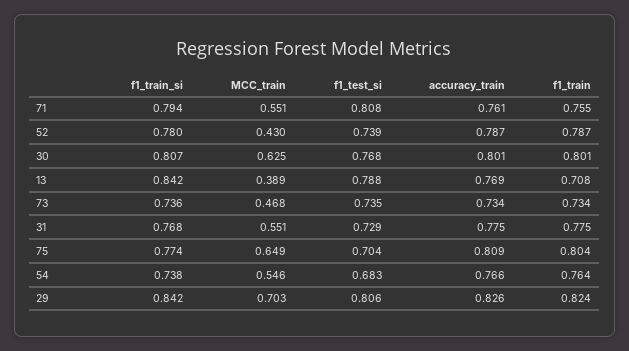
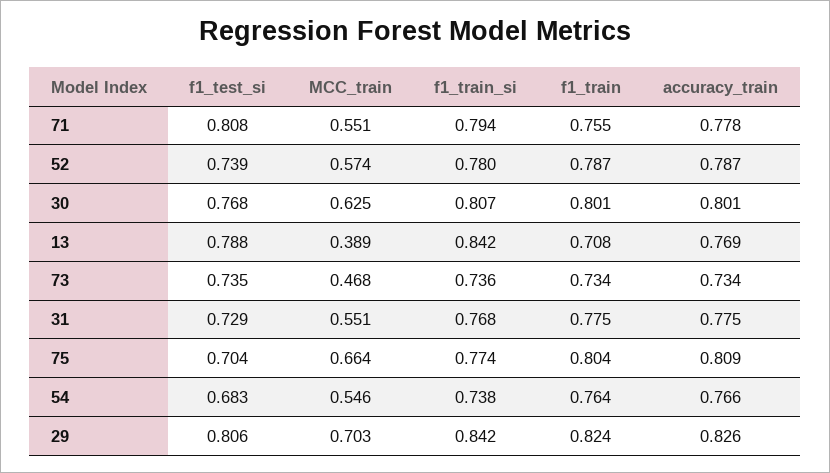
accuracy_train, 71: 0.761 -> 0.778
MCC_train, 52: 0.43 -> 0.574
MCC_train, 75: 0.649 -> 0.664

